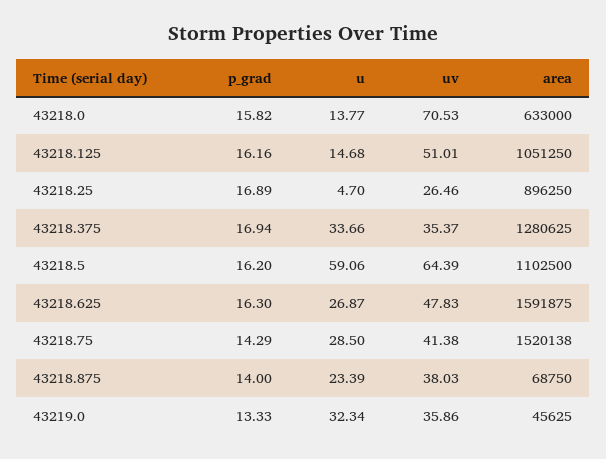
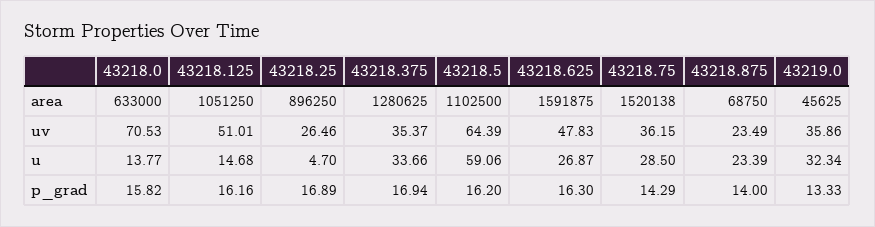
uv, 43218.75: 41.38 -> 36.15
uv, 43218.875: 38.03 -> 23.49

